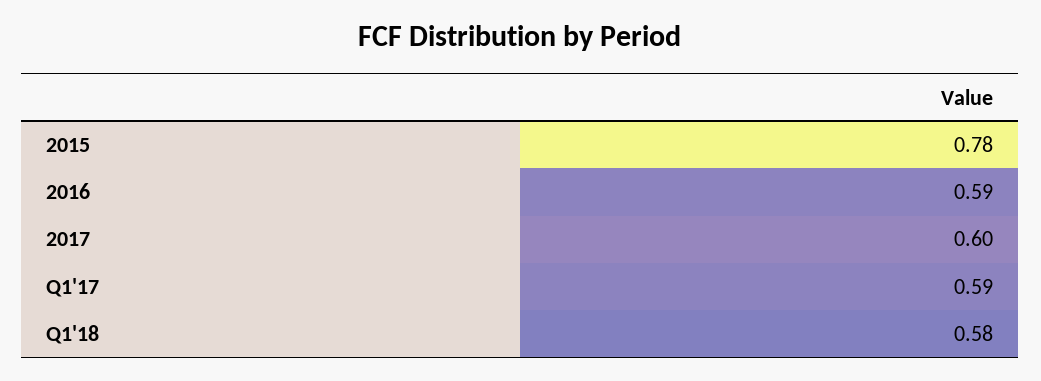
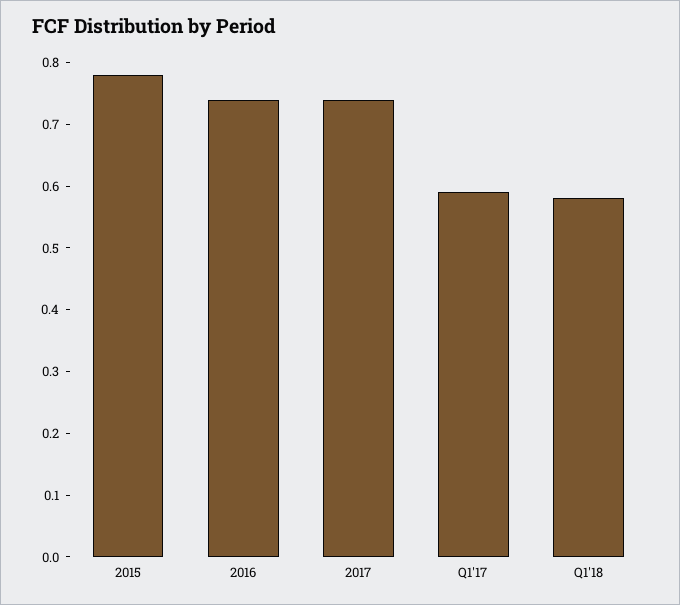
2016: 0.59 -> 0.75
2017: 0.6 -> 0.75

